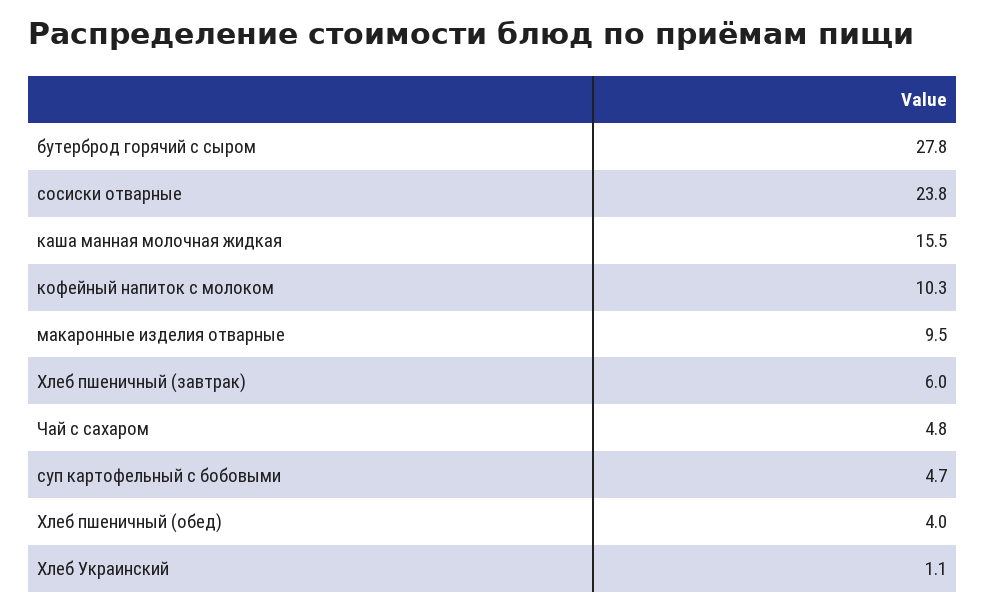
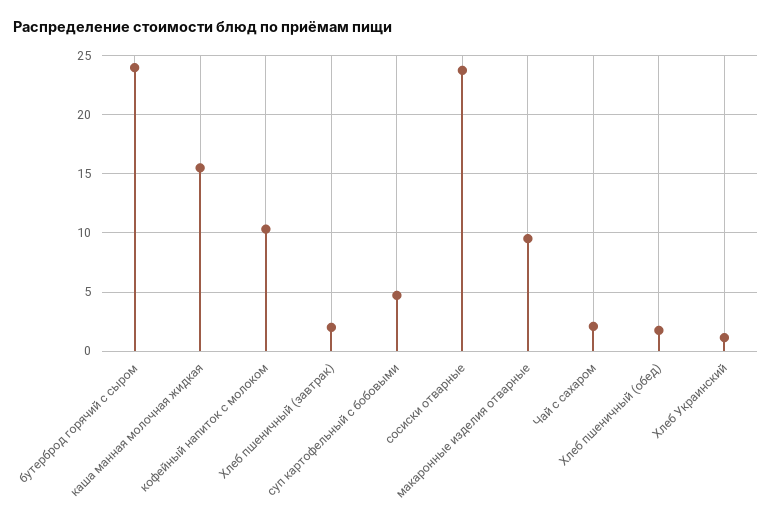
бутерброд горячий с сыром: 27.8 -> 24
Хлеб пшеничный (завтрак): 6 -> 2
Чай с сахаром: 4.8 -> 2
Хлеб пшеничный (обед): 4 -> 2

